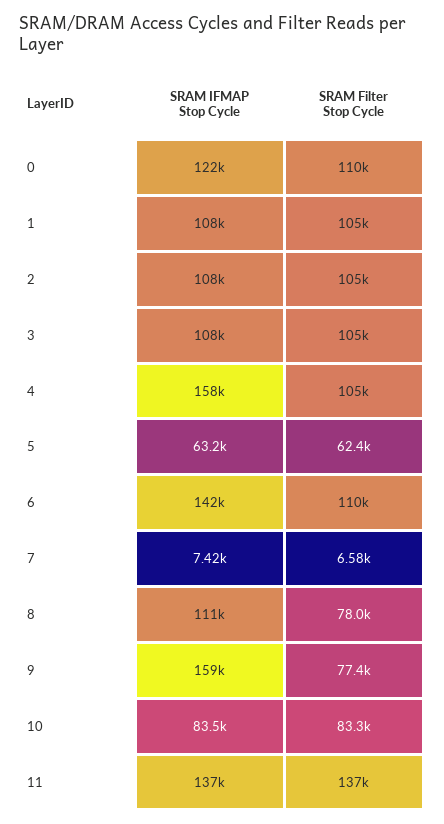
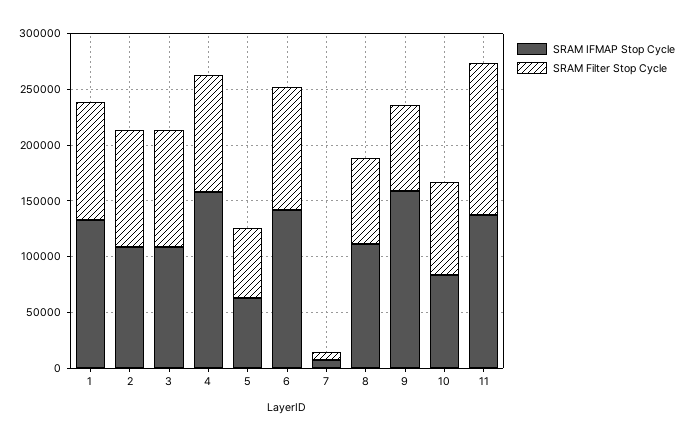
SRAM IFMAP Stop Cycle, 0: 122000 -> none
SRAM Filter Stop Cycle, 0: 110000 -> none
SRAM IFMAP Stop Cycle, 1: 108000 -> 130000

